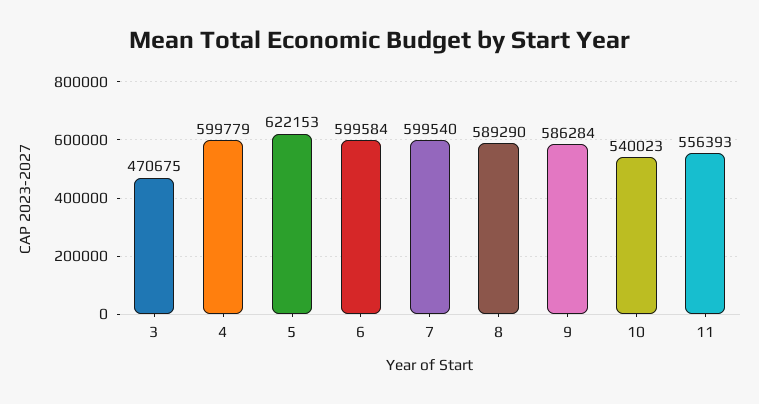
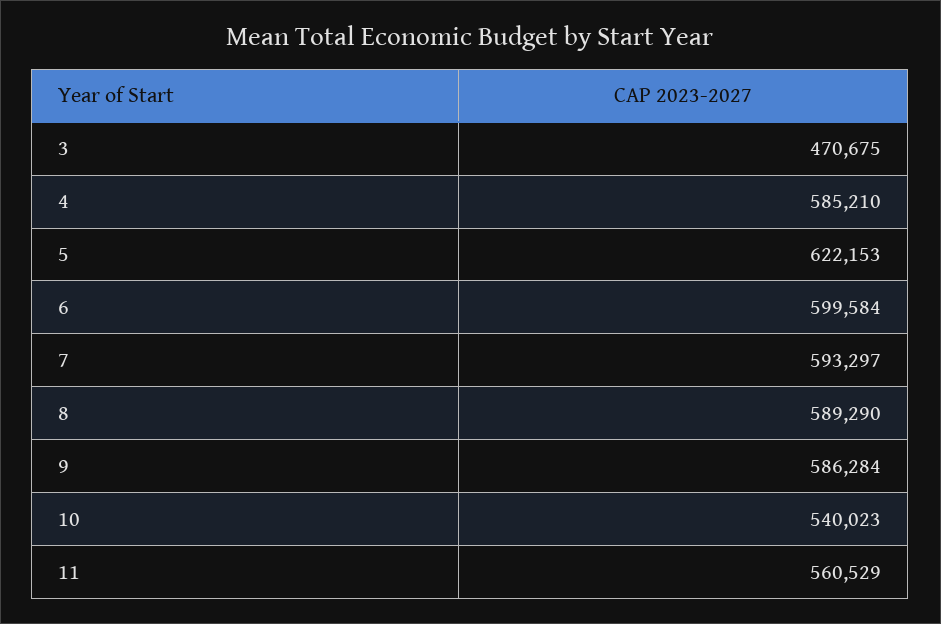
4: 599779 -> 585210
7: 599540 -> 593297
11: 556393 -> 560529

